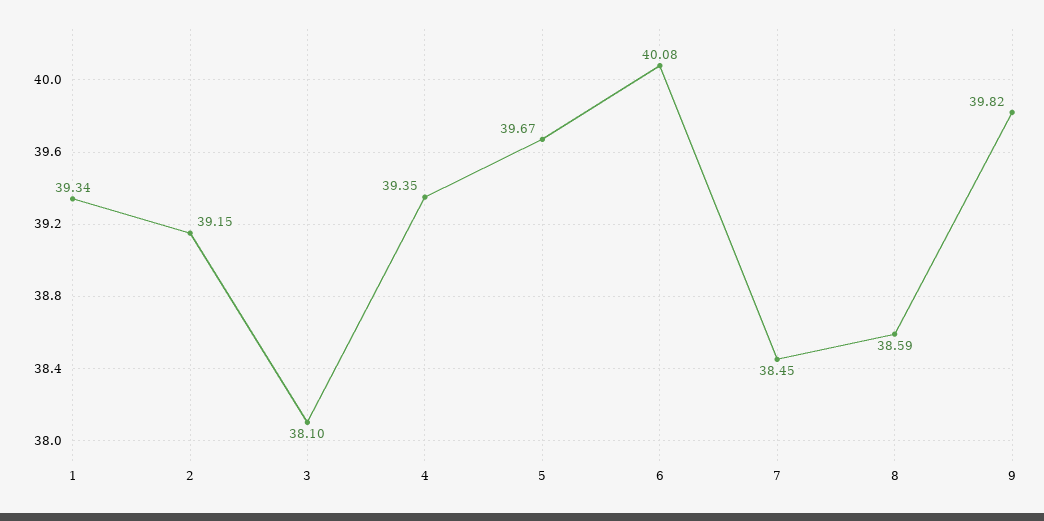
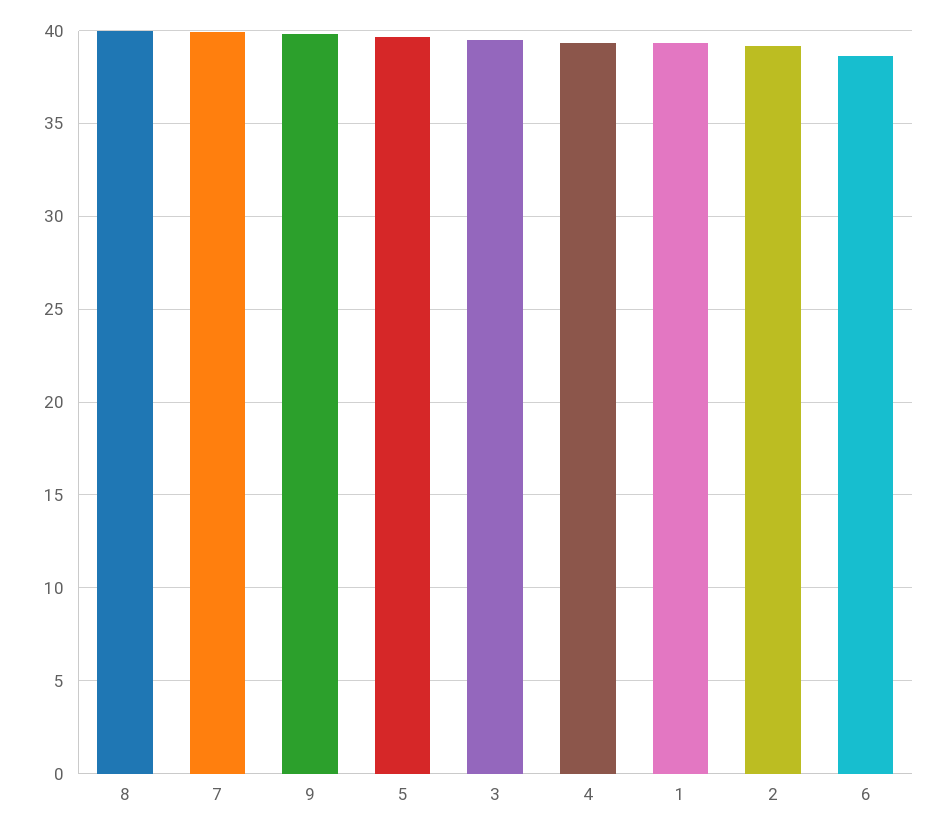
3: 38.1 -> 39.5
6: 40.08 -> 38.5
7: 38.45 -> 40
8: 38.59 -> 40

